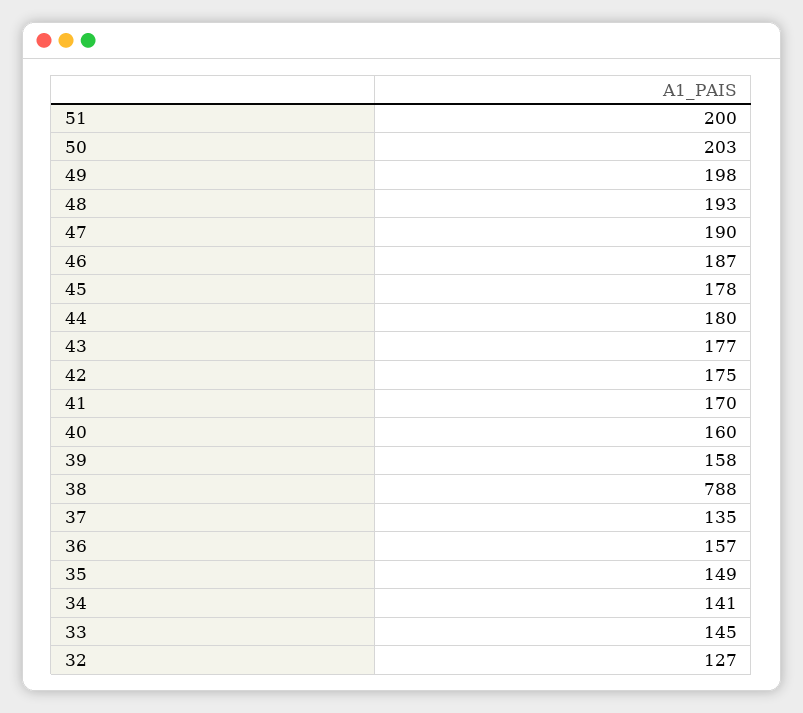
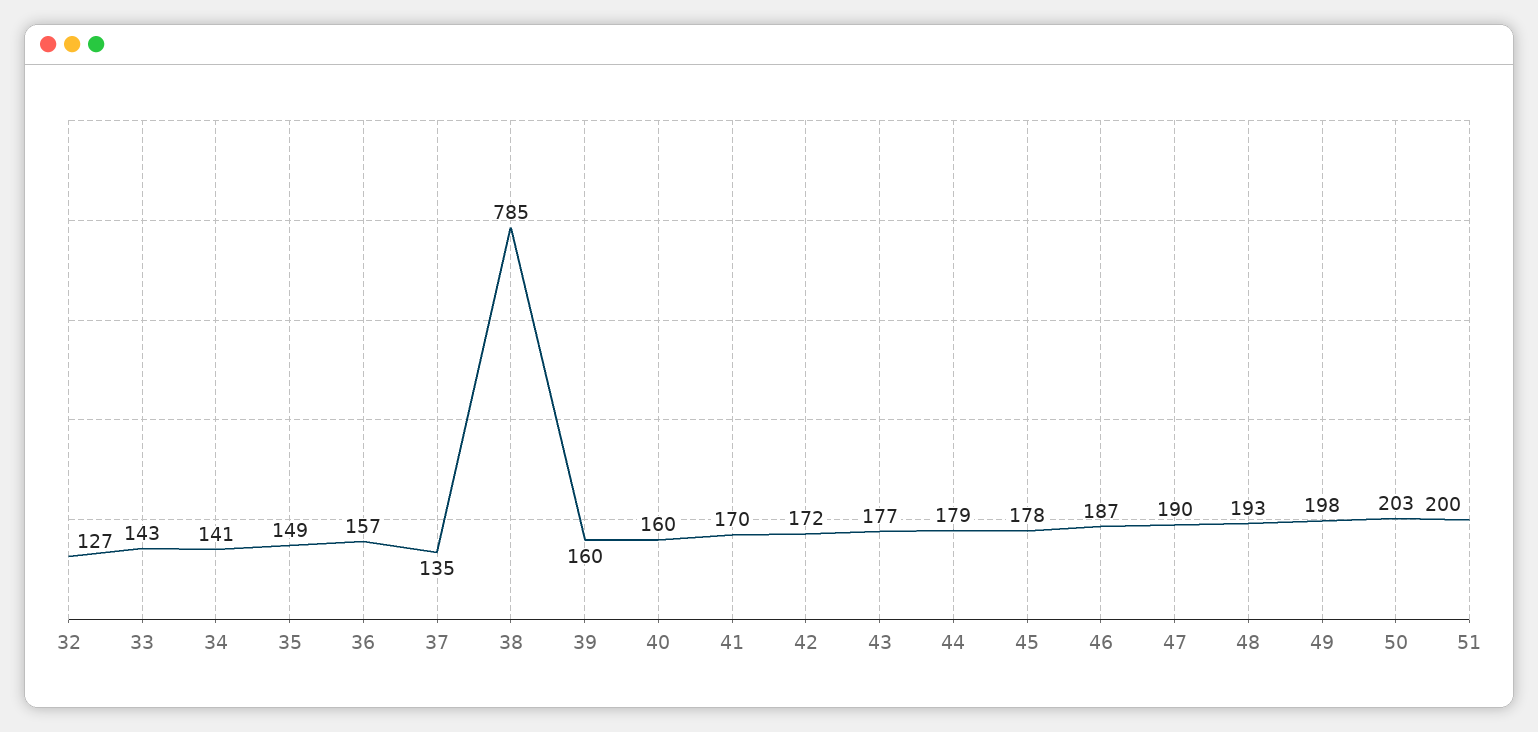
44: 180 -> 179
42: 175 -> 172
39: 158 -> 160
38: 788 -> 785
33: 145 -> 143

